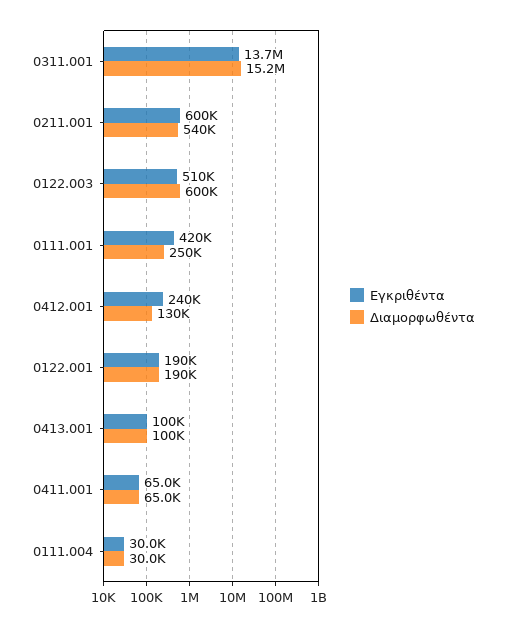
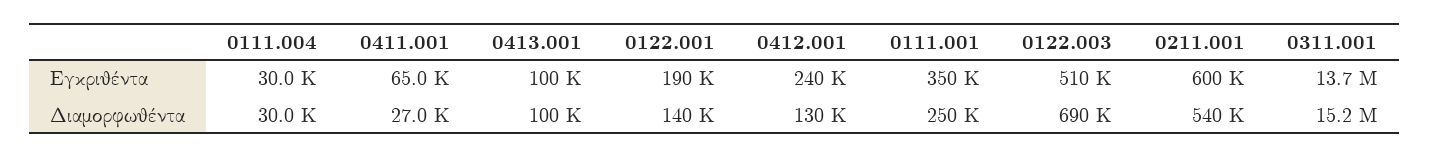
Διαμορφωθέντα, 0122.003: 600000 -> 690000
Εγκριθέντα, 0111.001: 420000 -> 350000
Διαμορφωθέντα, 0122.001: 190000 -> 140000
Διαμορφωθέντα, 0411.001: 65000 -> 27000

